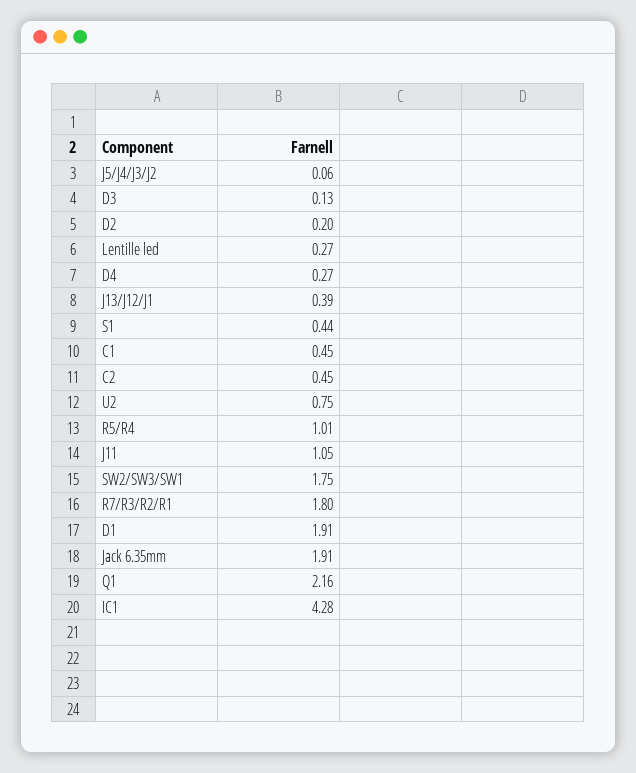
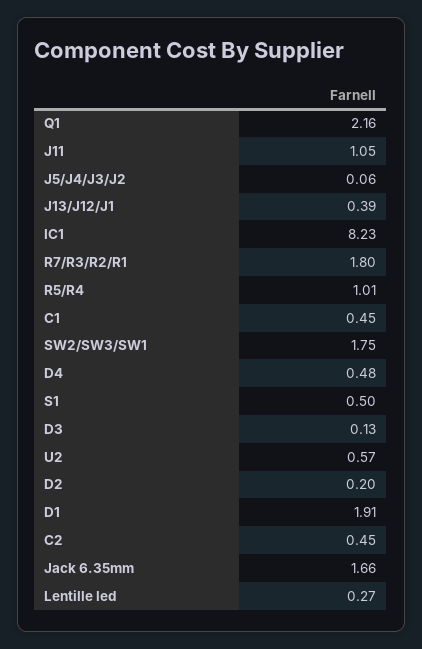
D4: 0.27 -> 0.48
S1: 0.44 -> 0.5
U2: 0.75 -> 0.57
Jack 6.35mm: 1.91 -> 1.66
IC1: 4.28 -> 8.23

